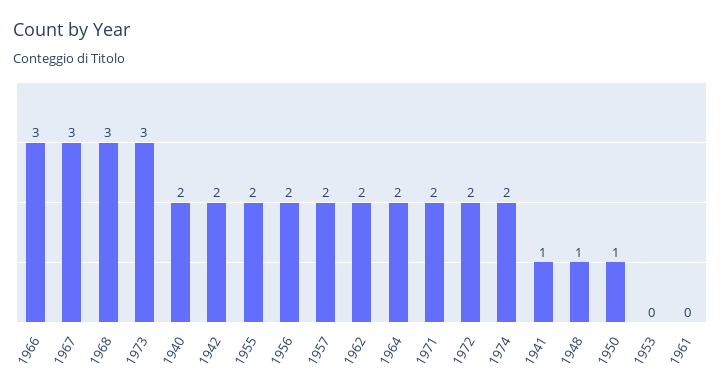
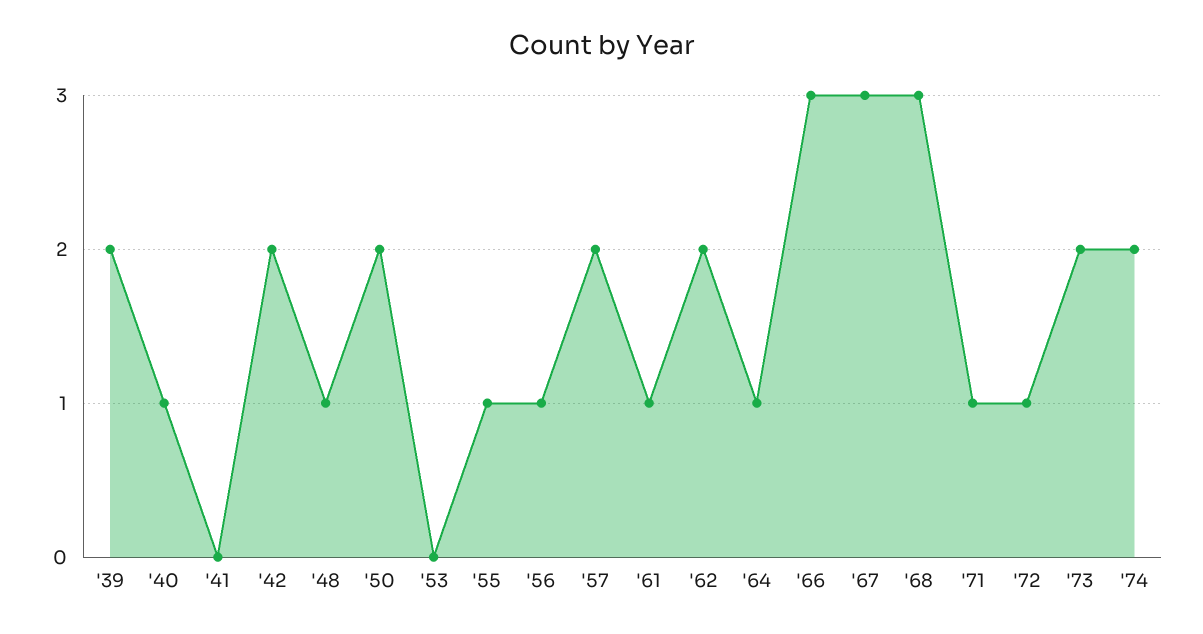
1973: 3 -> 2
1940: 2 -> 1
1955: 2 -> 1
1956: 2 -> 1
1964: 2 -> 1
1971: 2 -> 1
1972: 2 -> 1
1941: 1 -> 0
1950: 1 -> 2
1961: 0 -> 1
'39: none -> 2

